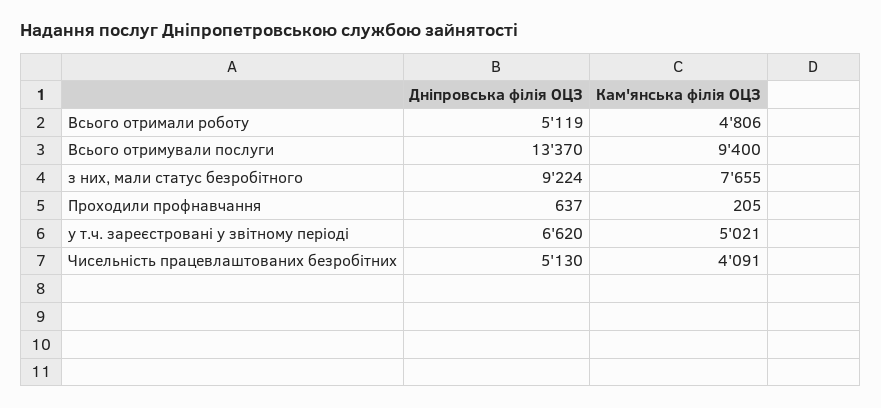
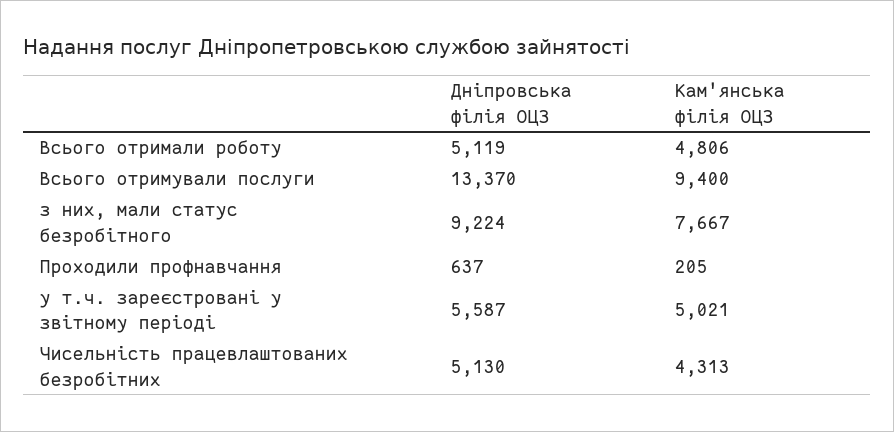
Кам'янська філія ОЦЗ, з них, мали статус безробітного: 7655 -> 7667
Дніпровська філія ОЦЗ, у т.ч. зареєстровані у звітному періоді: 6620 -> 5587
Кам'янська філія ОЦЗ, Чисельність працевлаштованих безробітних: 4091 -> 4313

